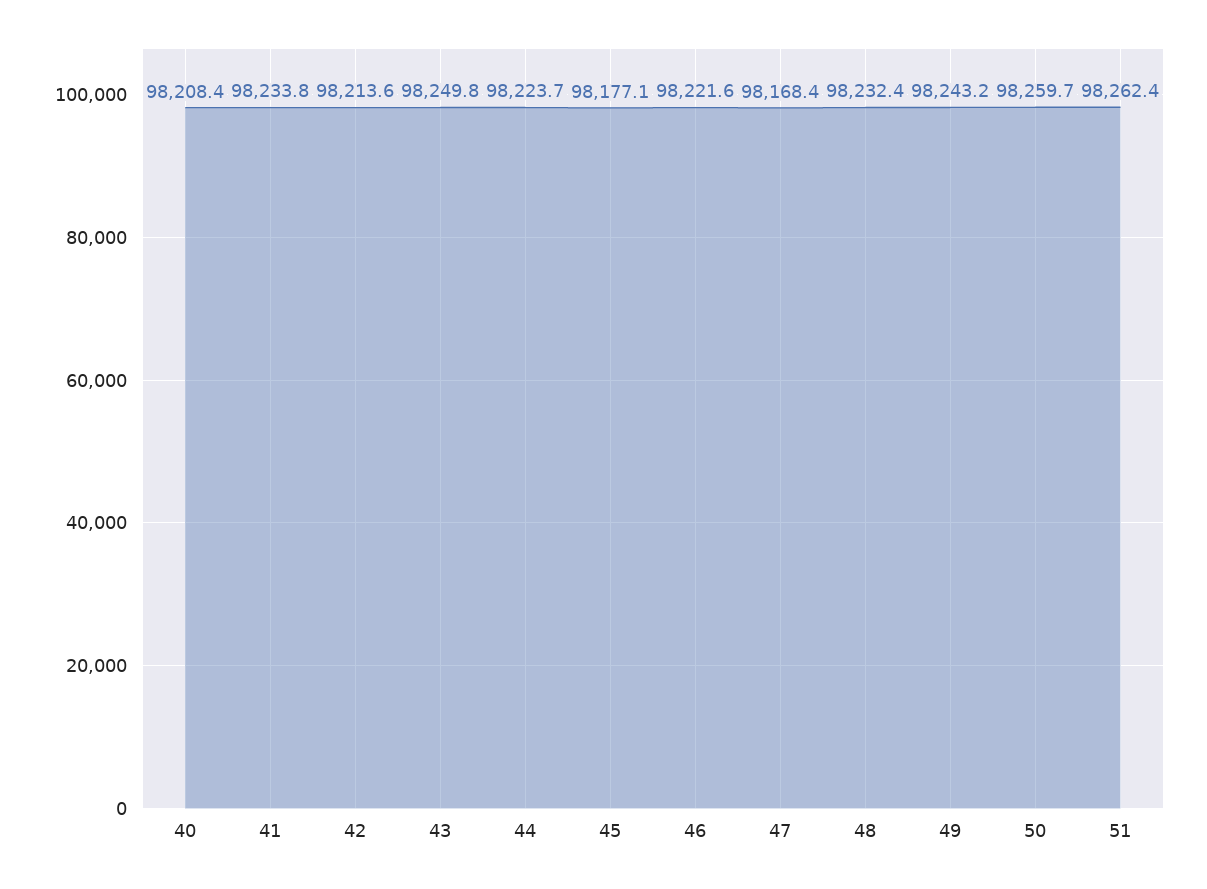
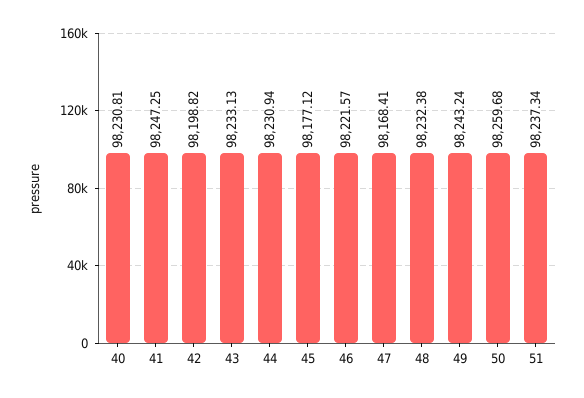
40: 98208.4 -> 98230.81
41: 98233.8 -> 98247.25
42: 98213.6 -> 98198.82
43: 98249.8 -> 98233.13
44: 98223.7 -> 98230.94
51: 98262.4 -> 98237.34

